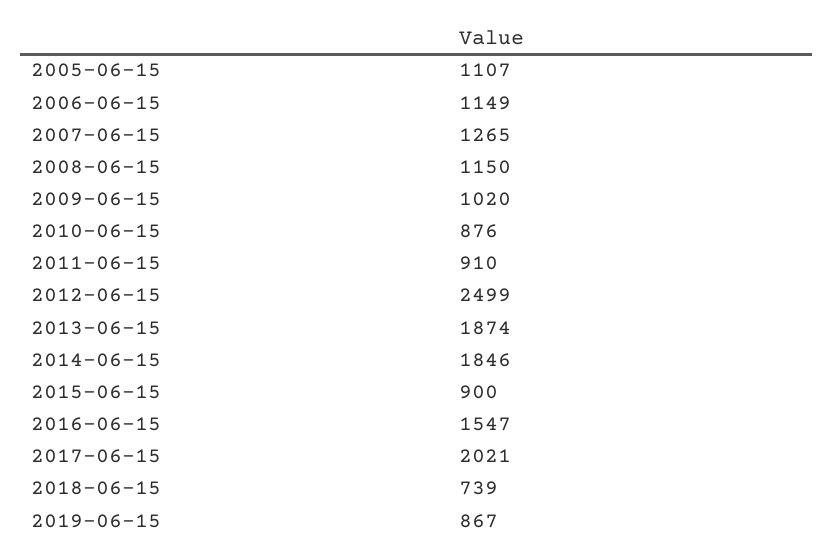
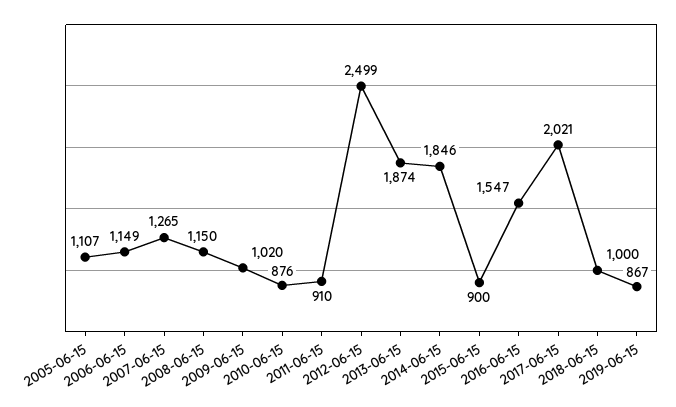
2018-06-15: 739 -> 1000

